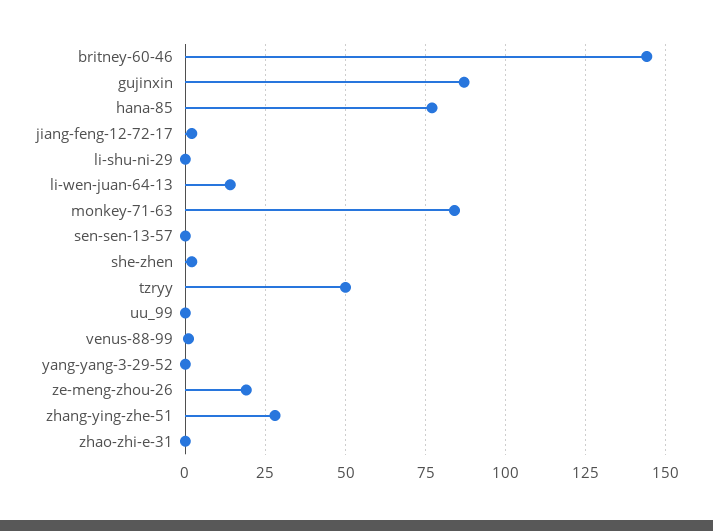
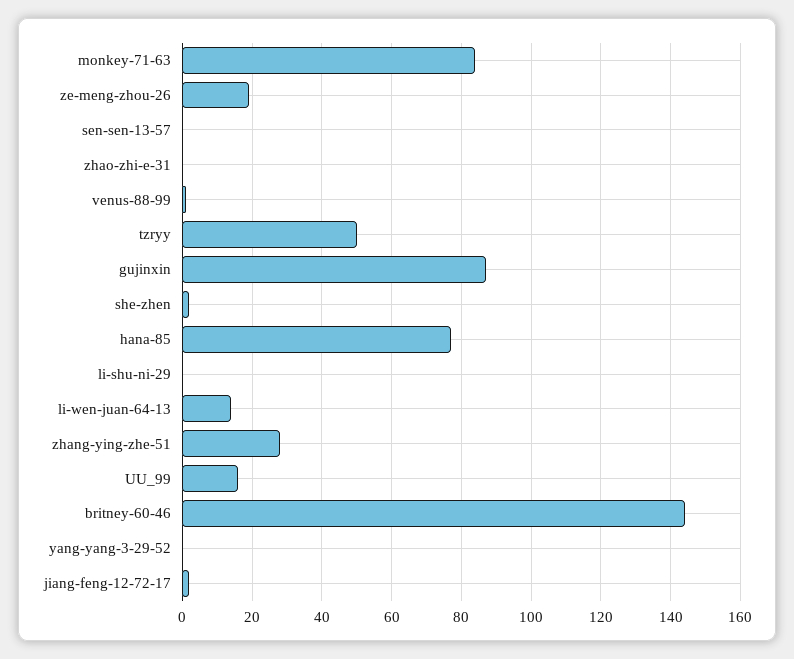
uu_99: 0 -> 15

